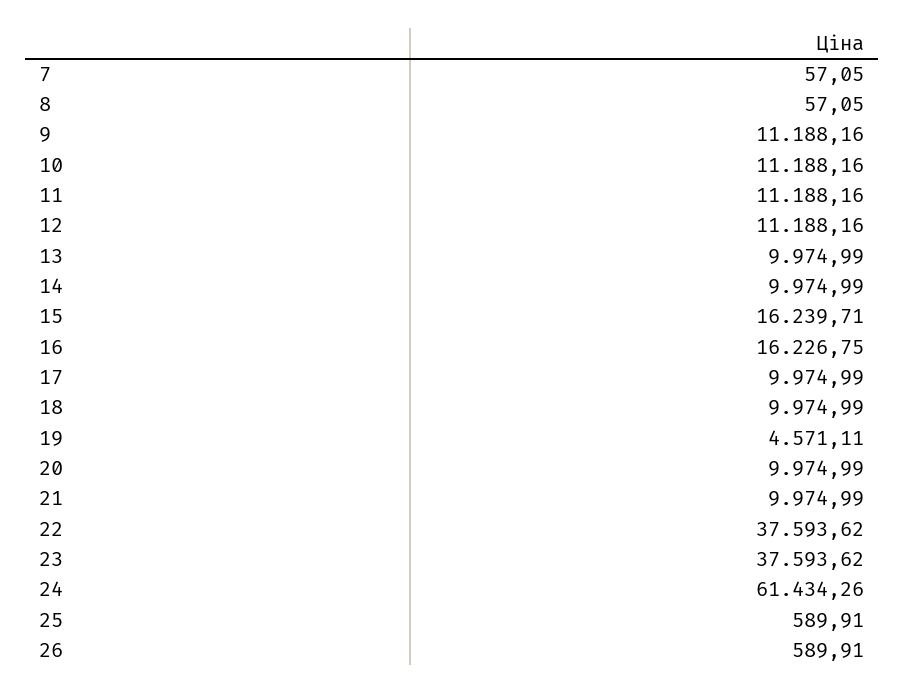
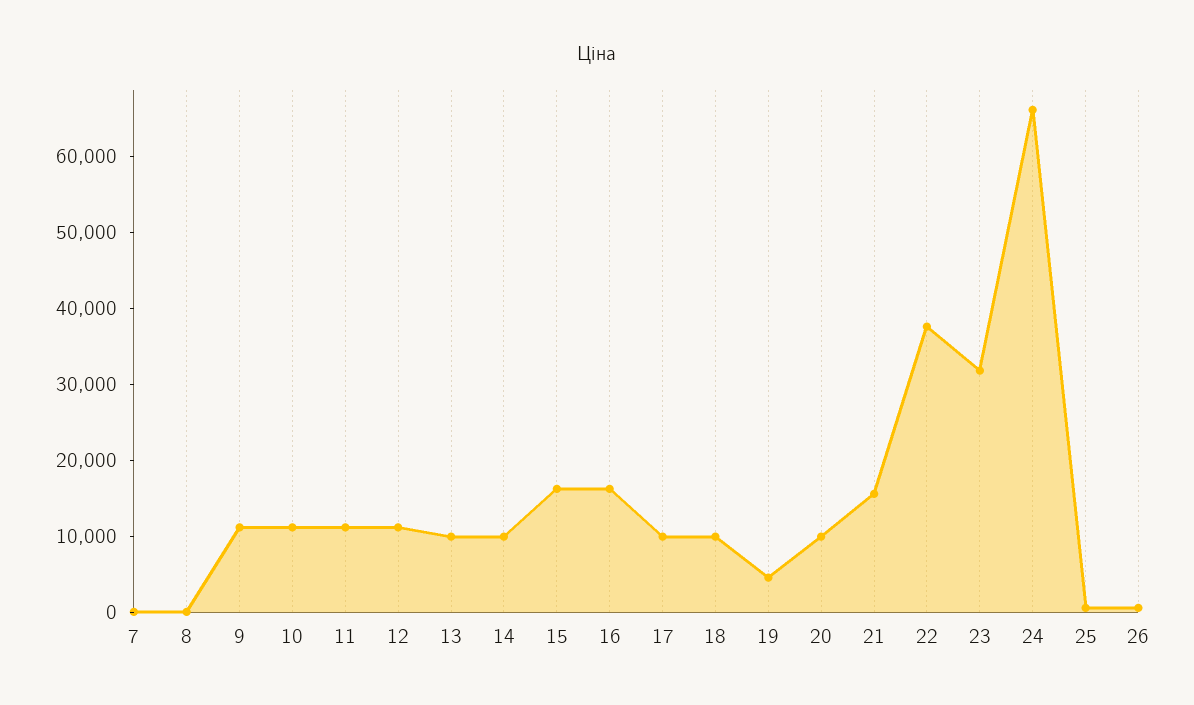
21: 9974.99 -> 16000
23: 37593.62 -> 32000
24: 61434.26 -> 66000

